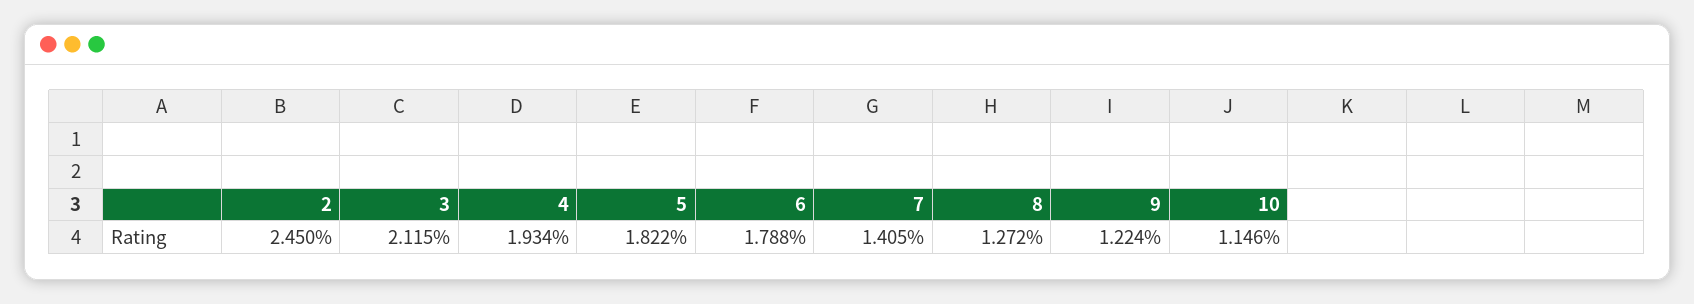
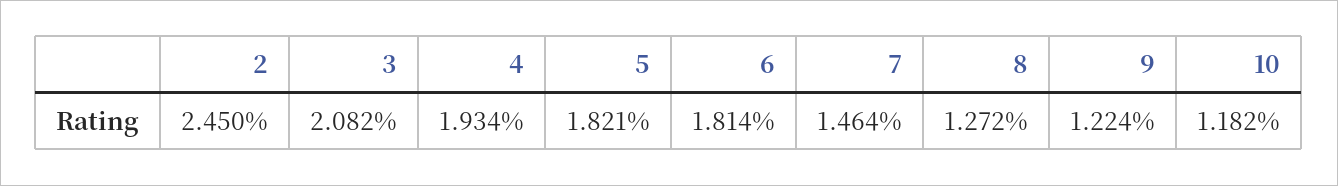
3: 2.115 -> 2.082
5: 1.822 -> 1.821
6: 1.788 -> 1.814
7: 1.405 -> 1.464
10: 1.146 -> 1.182

